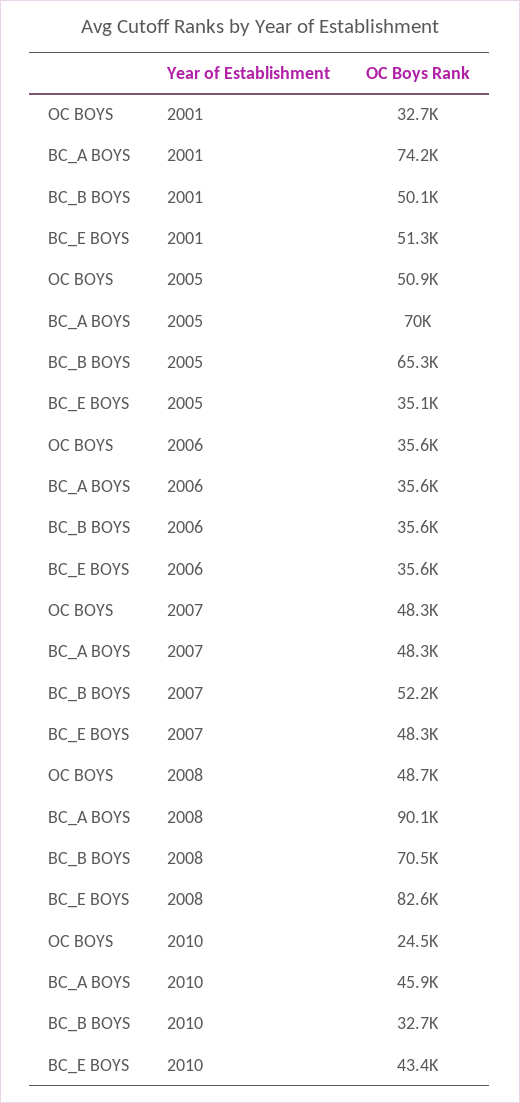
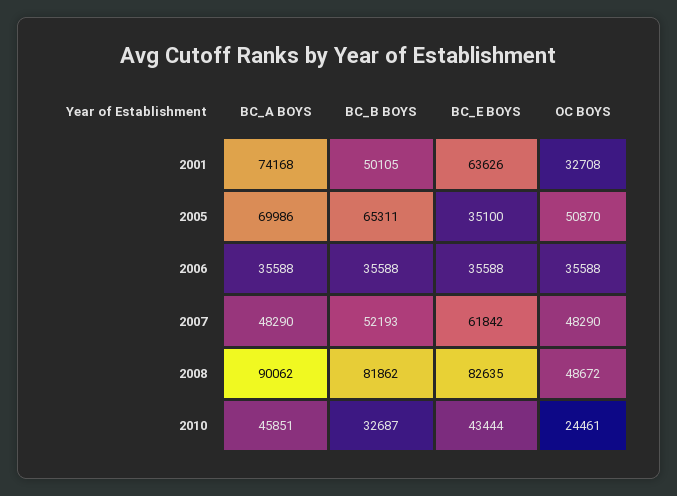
BC_E BOYS, 2001: 51300 -> 63626
BC_E BOYS, 2007: 48300 -> 61842
BC_B BOYS, 2008: 70500 -> 81862

